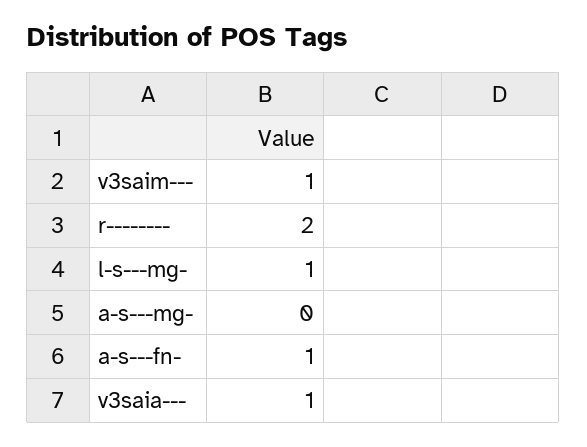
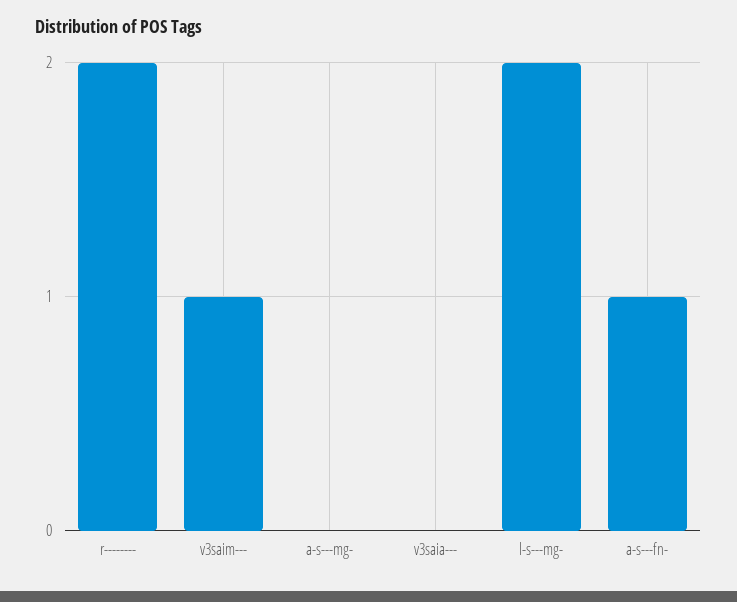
l-s---mg-: 1 -> 2
v3saia---: 1 -> 0

